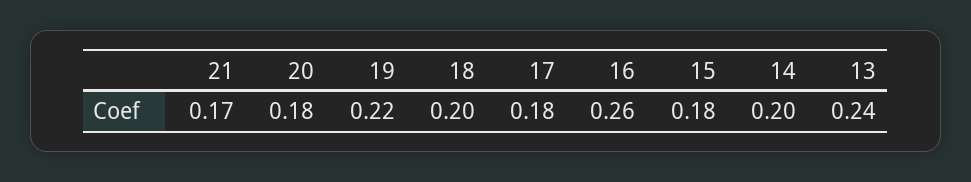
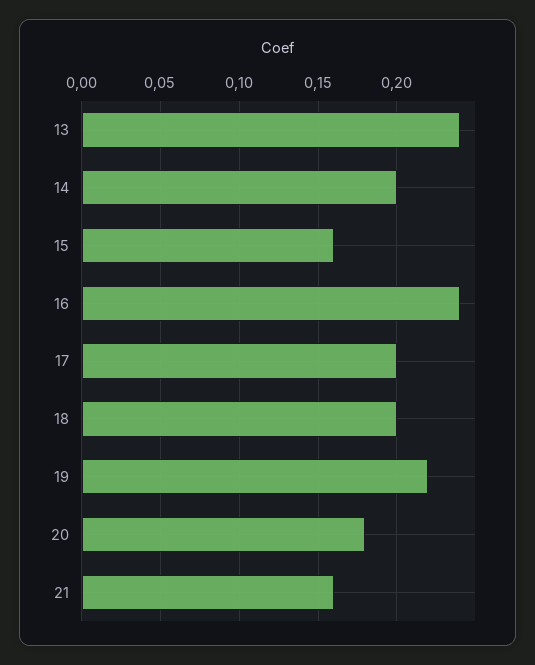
21: 0.17 -> 0.16
17: 0.18 -> 0.2
16: 0.26 -> 0.24
15: 0.18 -> 0.16

